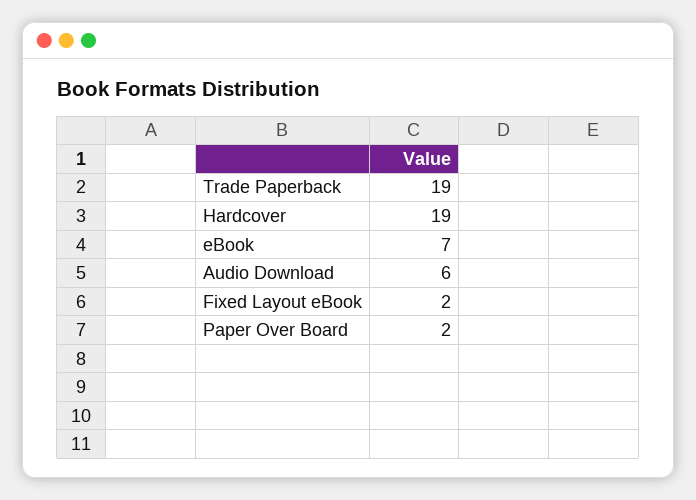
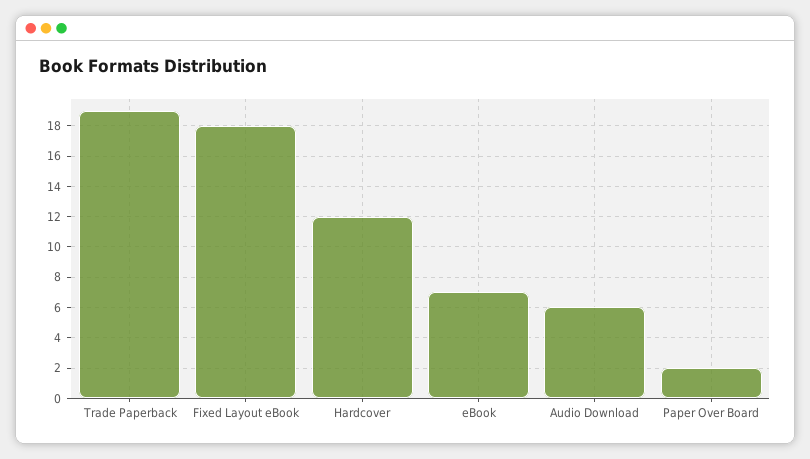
Hardcover: 19 -> 12
Fixed Layout eBook: 2 -> 18

